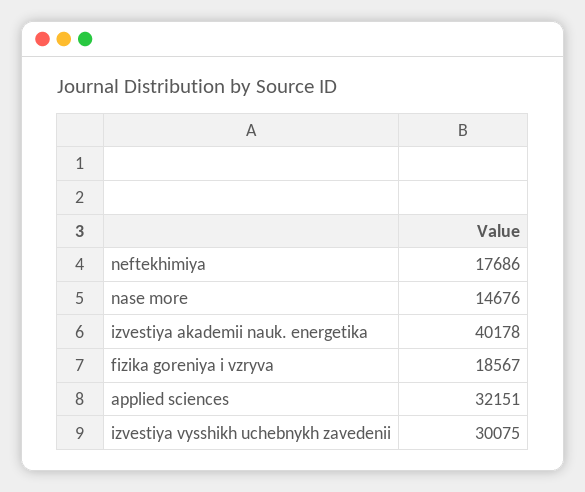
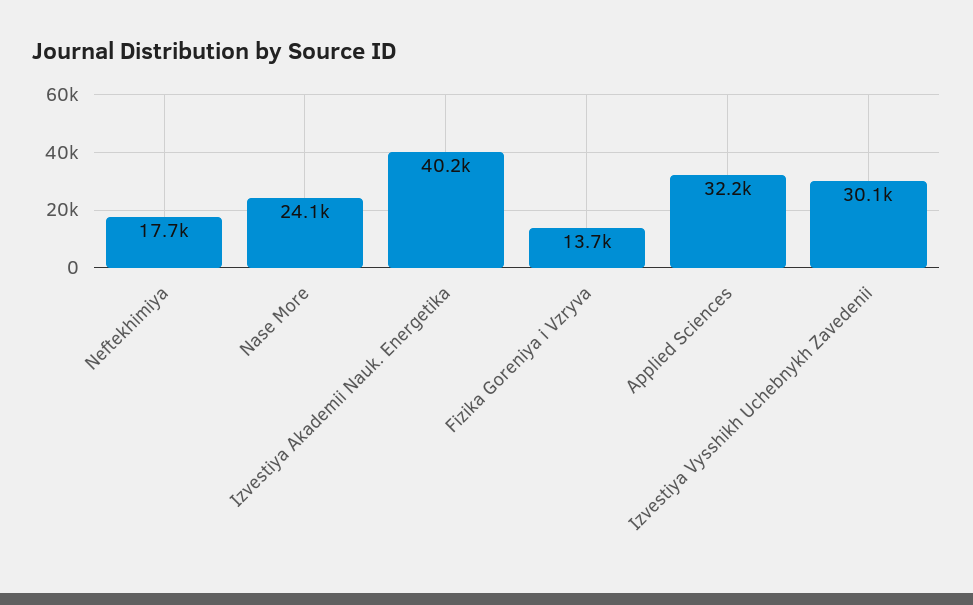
nase more: 14676 -> 24100
fizika goreniya i vzryva: 18567 -> 13700

